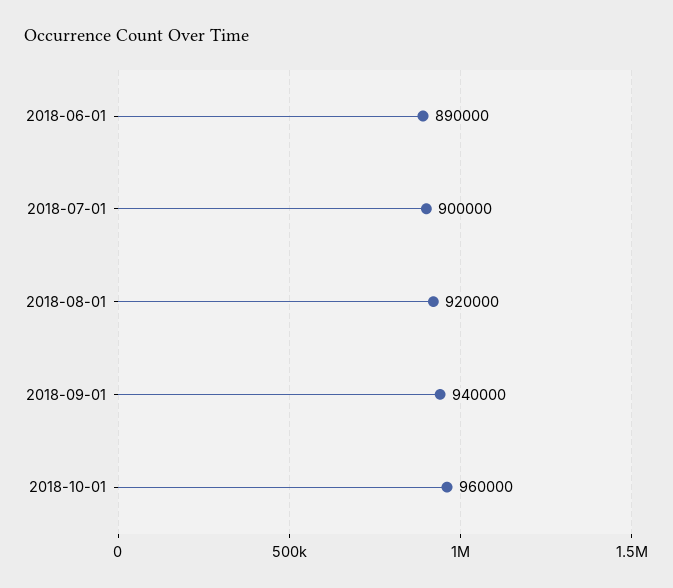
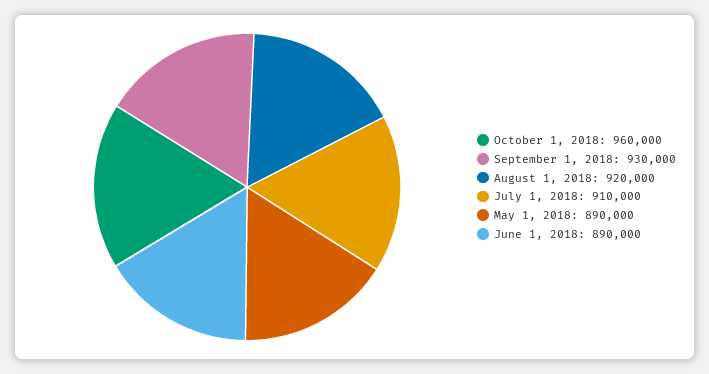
2018-07-01: 900000 -> 910000
2018-09-01: 940000 -> 930000
May 1, 2018: none -> 890000

